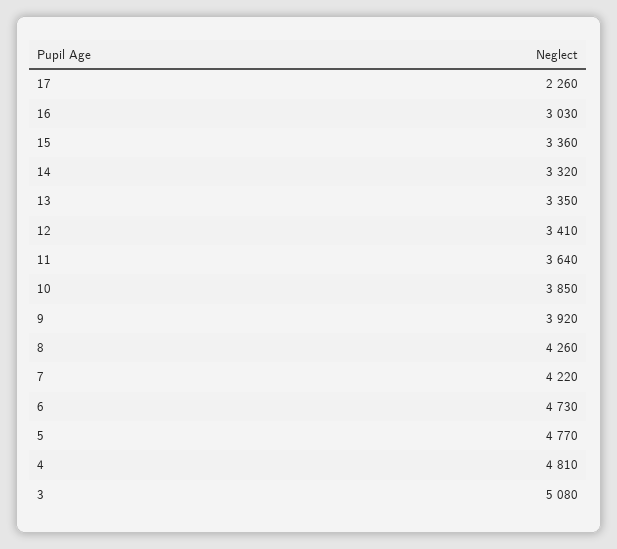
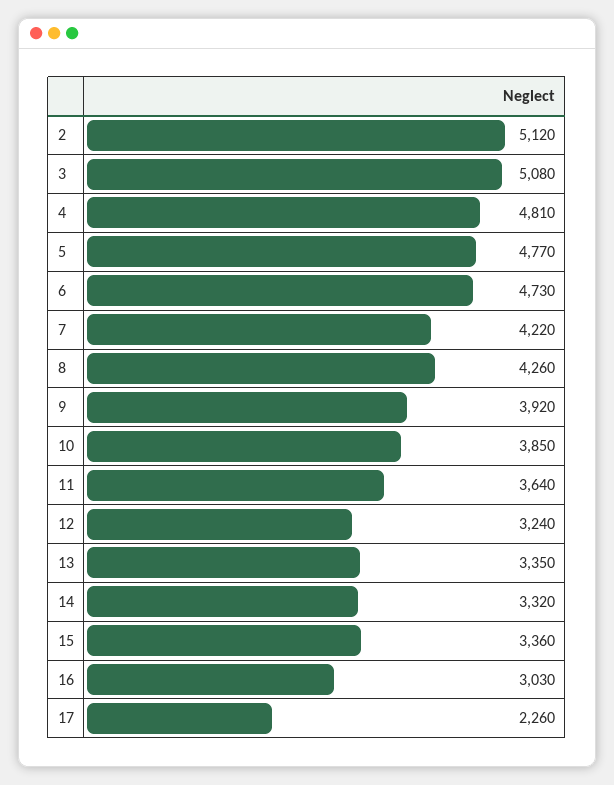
12: 3410 -> 3240
2: none -> 5120

